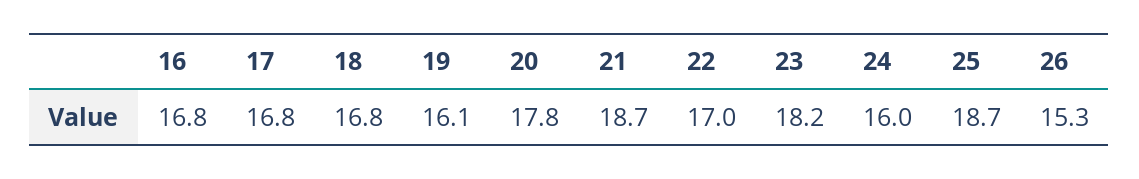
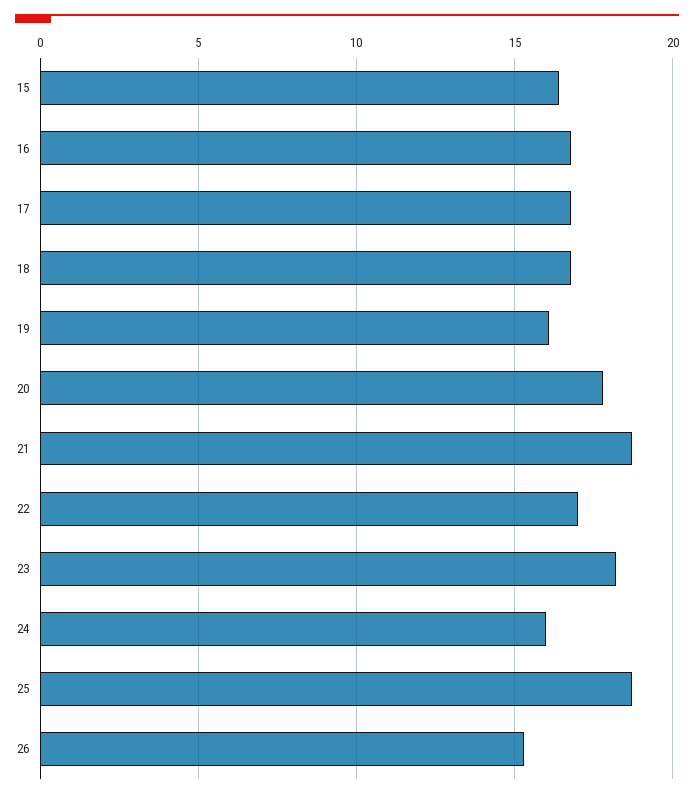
15: none -> 16.5

